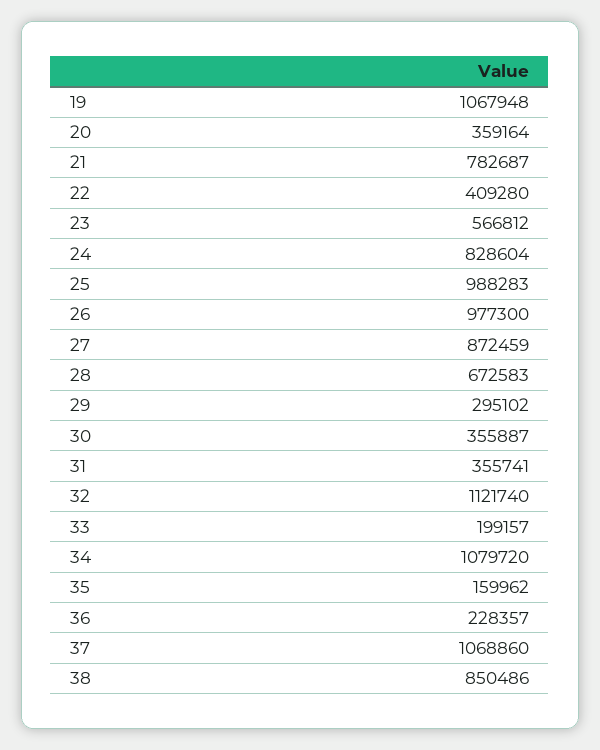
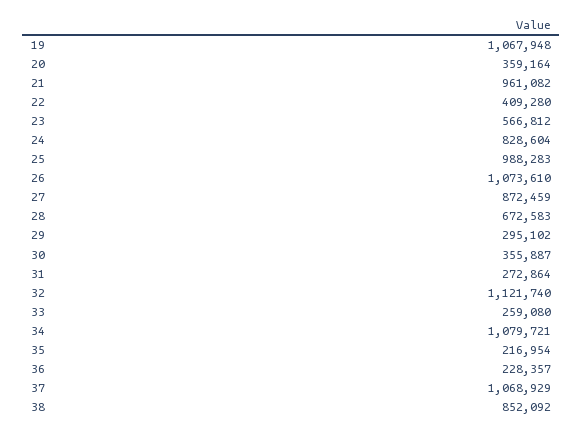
21: 782687 -> 961082
26: 977300 -> 1073610
31: 355741 -> 272864
33: 199157 -> 259080
34: 1079720 -> 1079721
35: 159962 -> 216954
37: 1068860 -> 1068929
38: 850486 -> 852092

